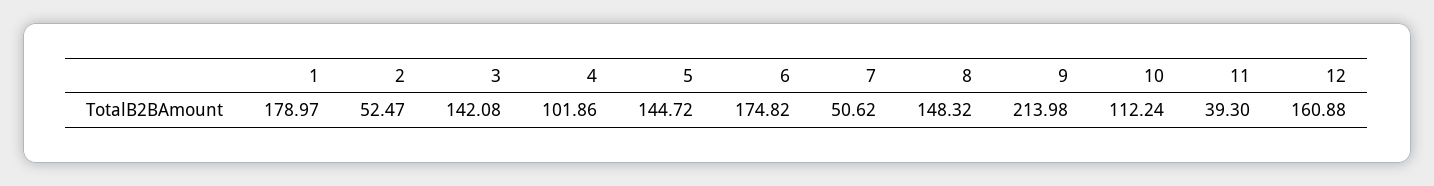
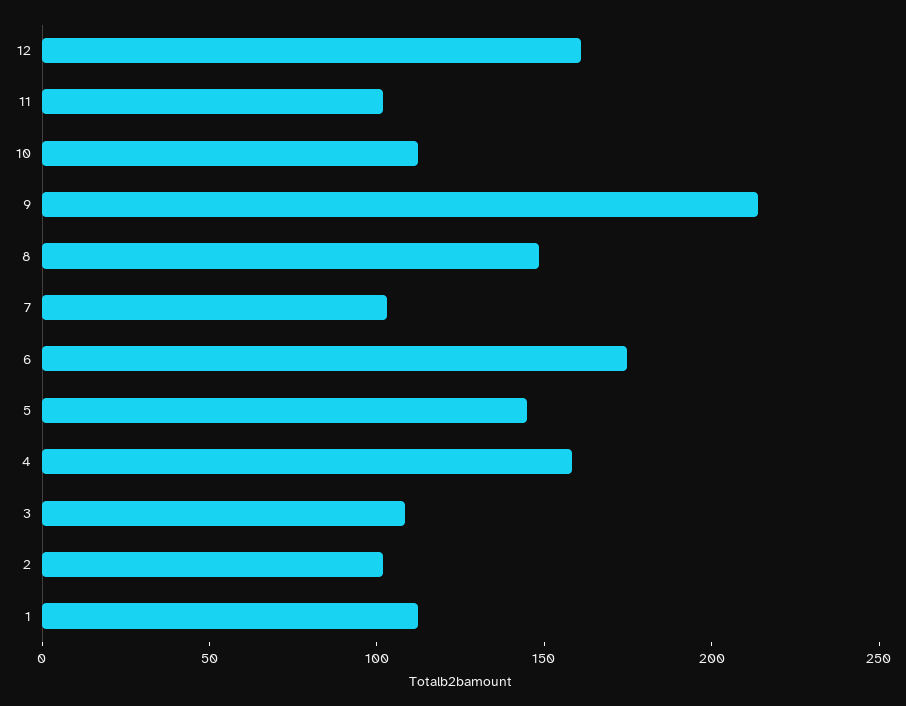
1: 178.97 -> 110
2: 52.47 -> 100
3: 142.08 -> 110
4: 101.86 -> 160
7: 50.62 -> 100
11: 39.3 -> 100

